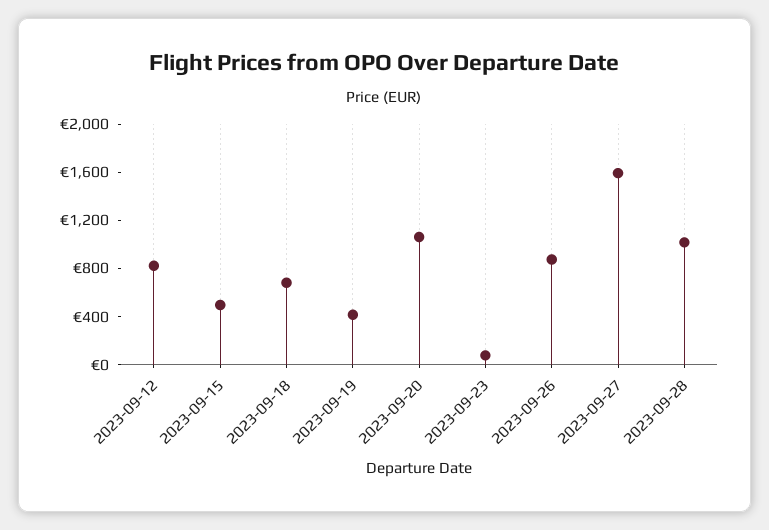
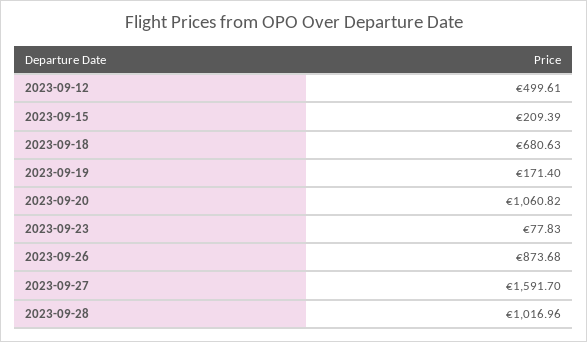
2023-09-12: 800 -> 499.61
2023-09-15: 500 -> 209.39
2023-09-19: 400 -> 171.4

